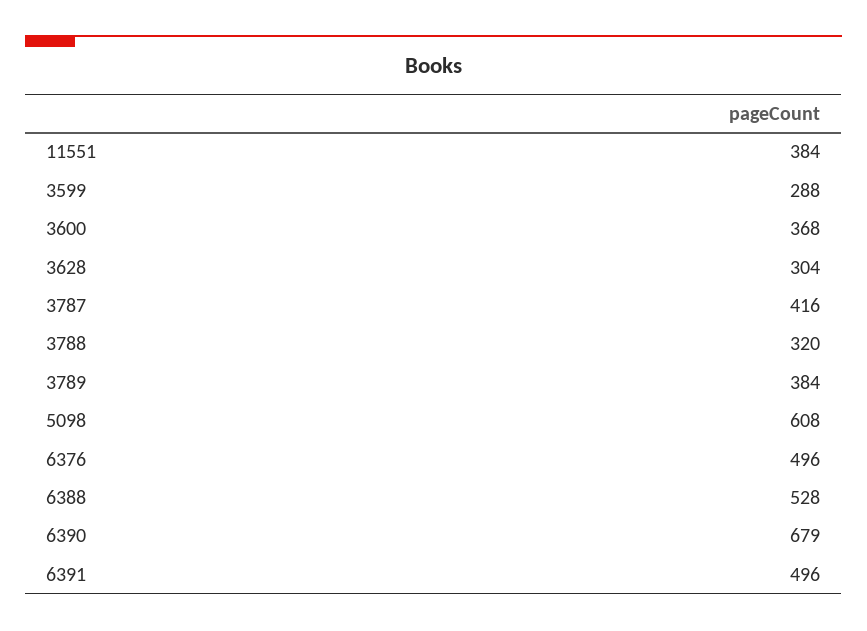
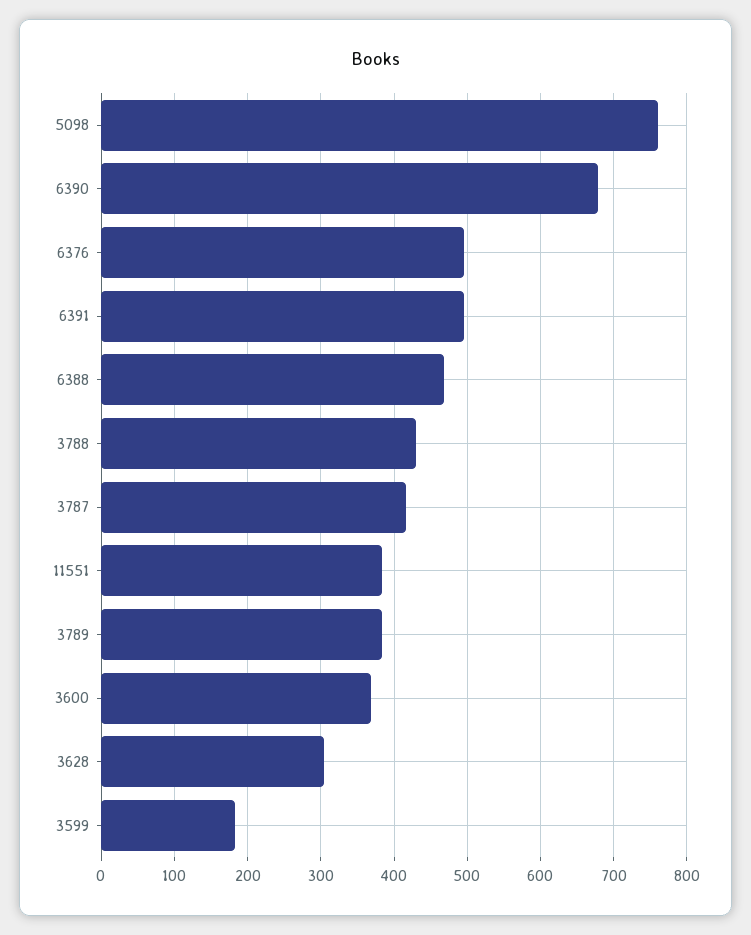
3599: 288 -> 180
3788: 320 -> 430
5098: 608 -> 760
6388: 528 -> 470

